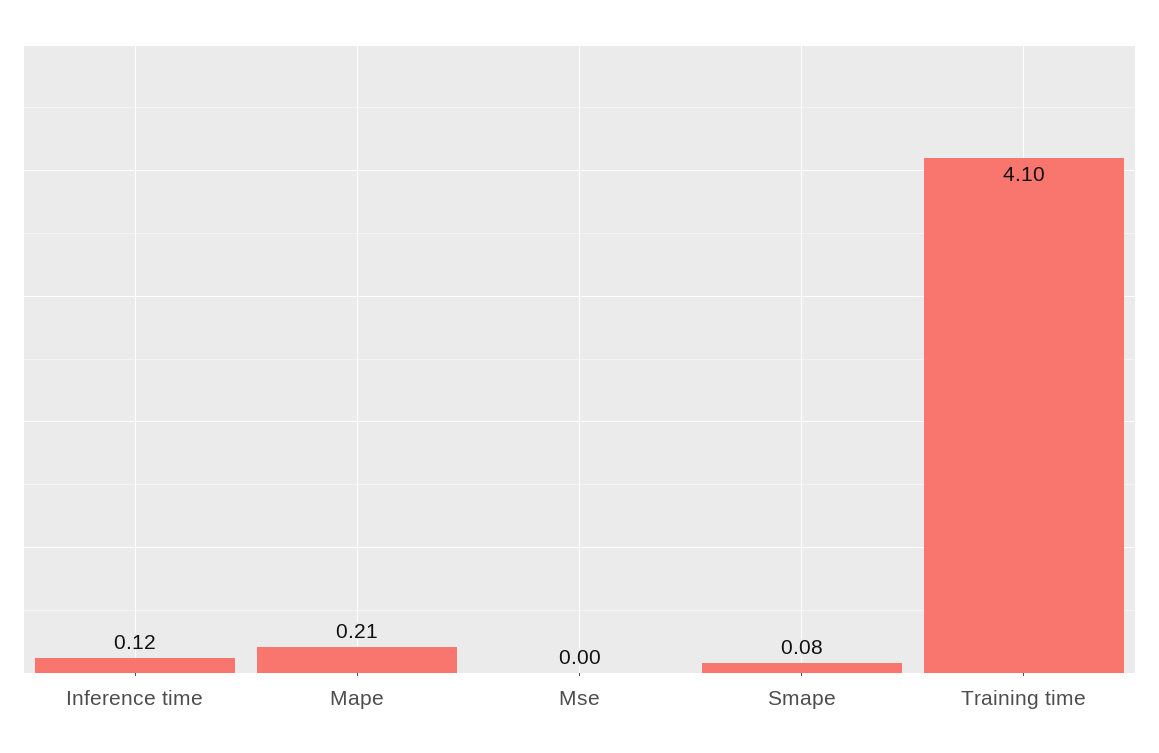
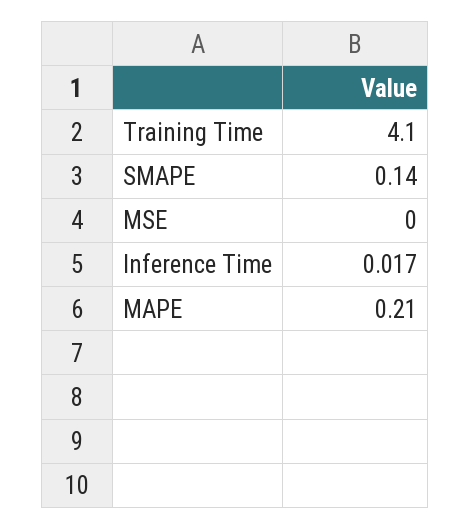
Inference time: 0.12 -> 0.017
Smape: 0.08 -> 0.14

